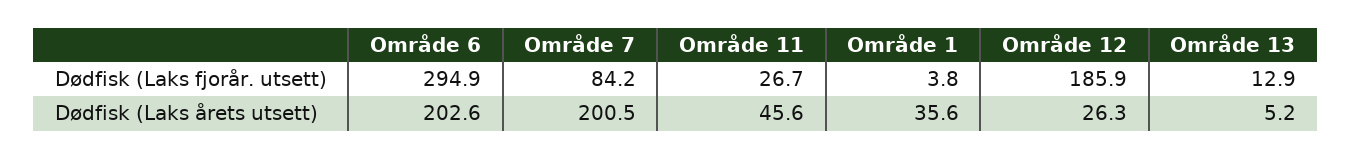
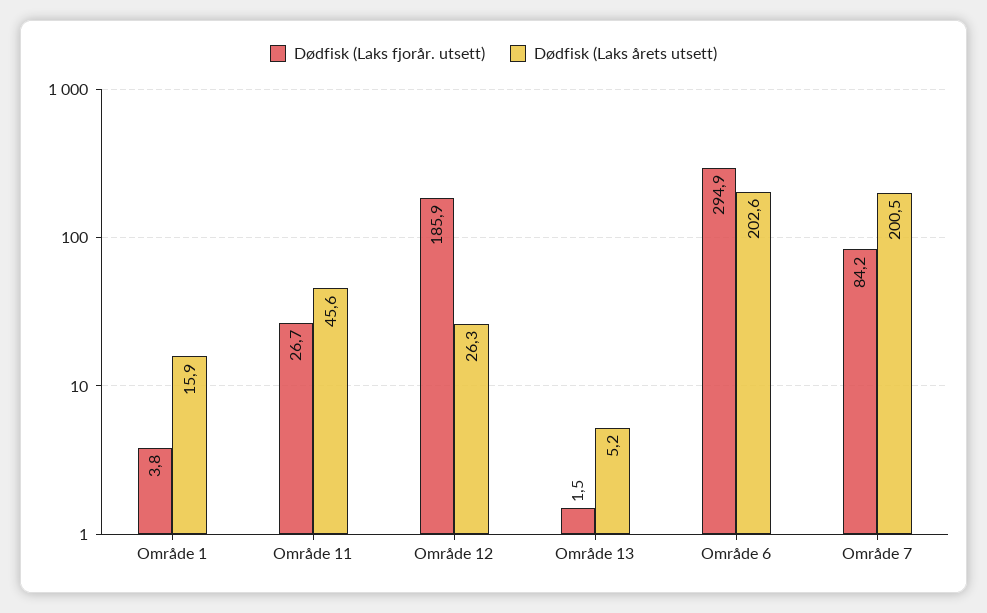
Dødfisk (Laks fjorår. utsett), Område 13: 12.9 -> 1.5
Dødfisk (Laks årets utsett), Område 1: 35.6 -> 15.9

